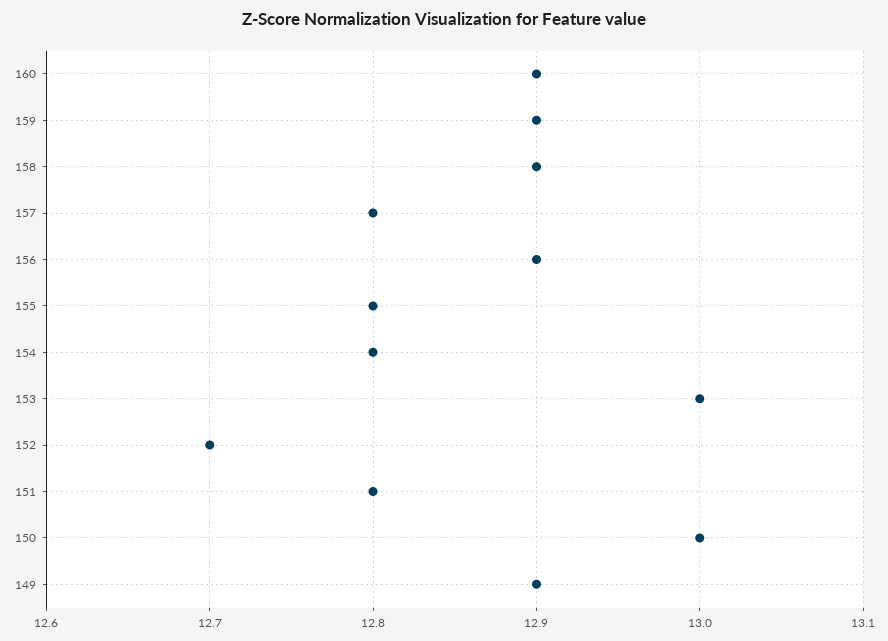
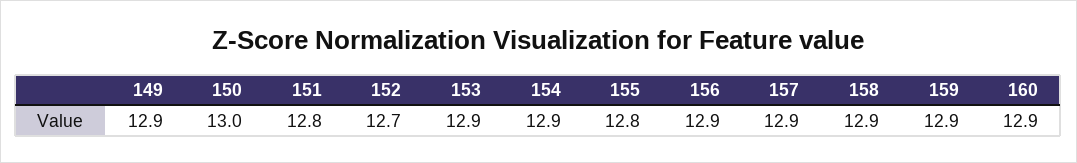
157: 12.8 -> 12.9
154: 12.8 -> 12.9
153: 13 -> 12.9

